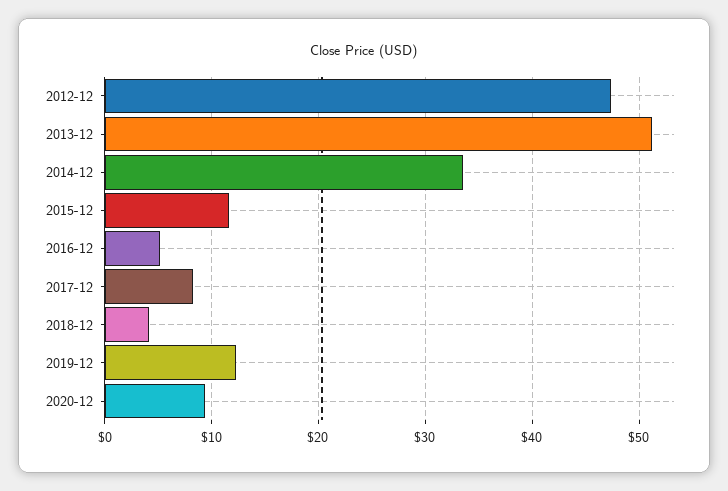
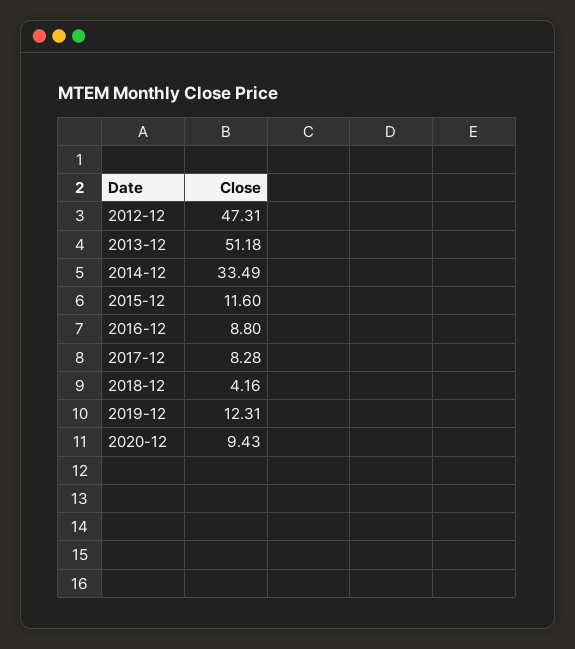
2016-12: 5 -> 8.8

